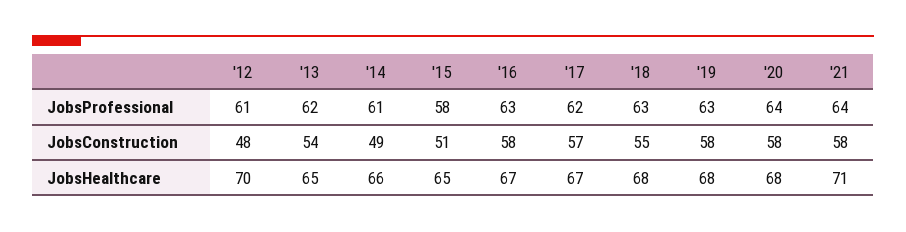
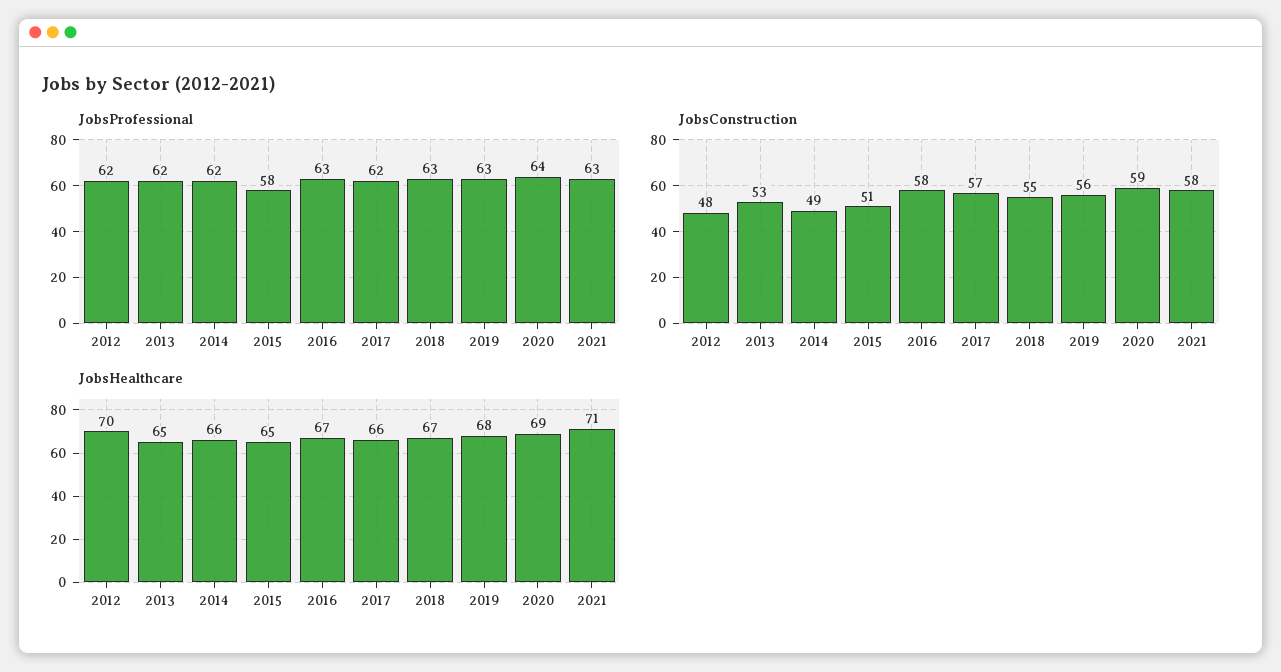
JobsProfessional, '12: 61 -> 62
JobsProfessional, '14: 61 -> 62
JobsProfessional, '21: 64 -> 63
JobsConstruction, '13: 54 -> 53
JobsConstruction, '19: 58 -> 56
JobsConstruction, '20: 58 -> 59
JobsHealthcare, '17: 67 -> 66
JobsHealthcare, '18: 68 -> 67
JobsHealthcare, '20: 68 -> 69

